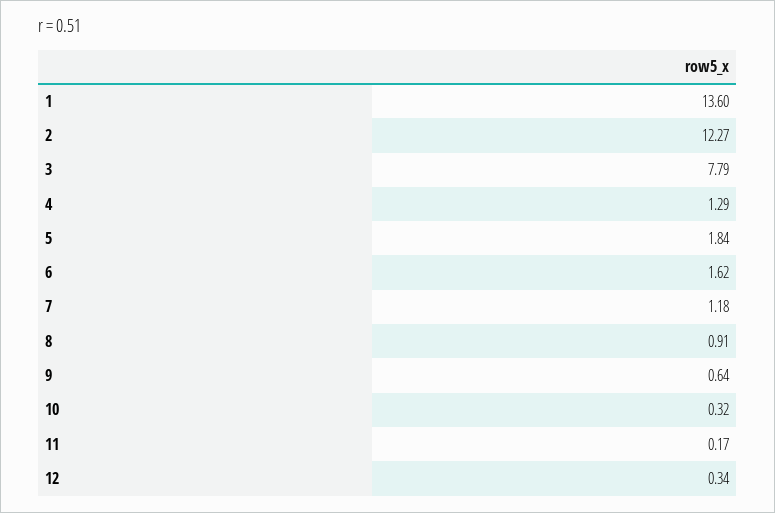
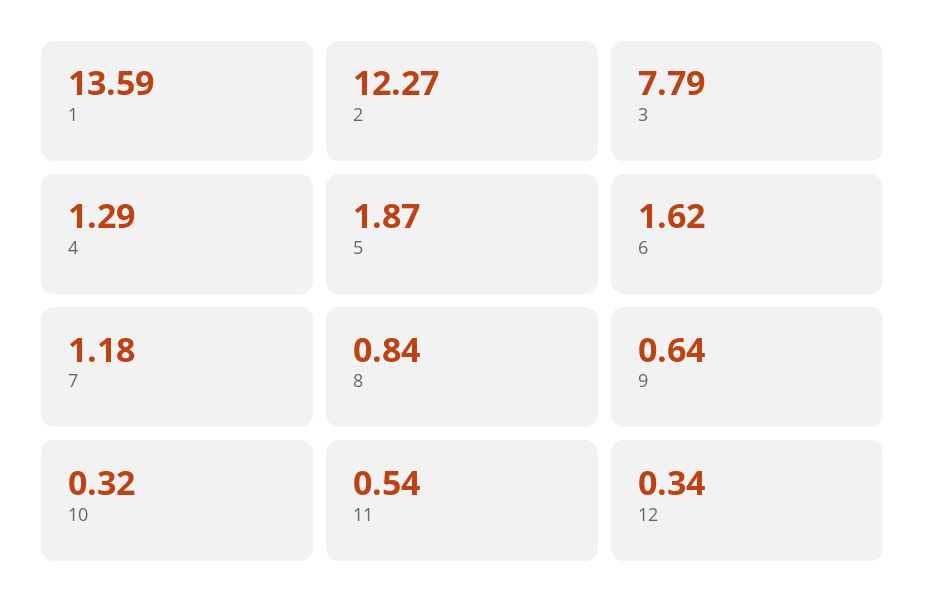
1: 13.6 -> 13.59
5: 1.84 -> 1.87
8: 0.91 -> 0.84
11: 0.17 -> 0.54

